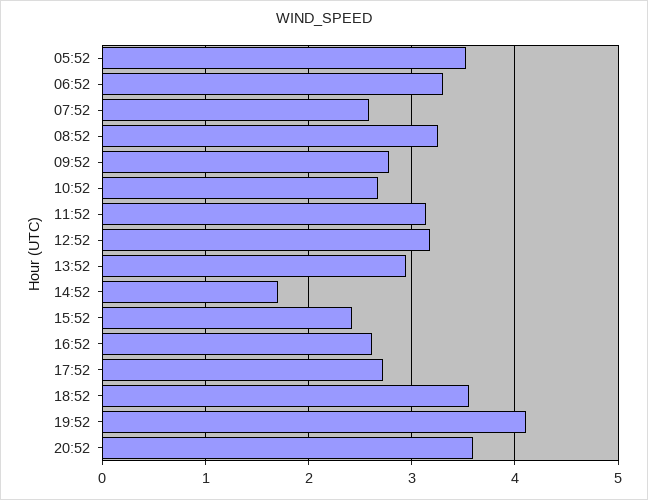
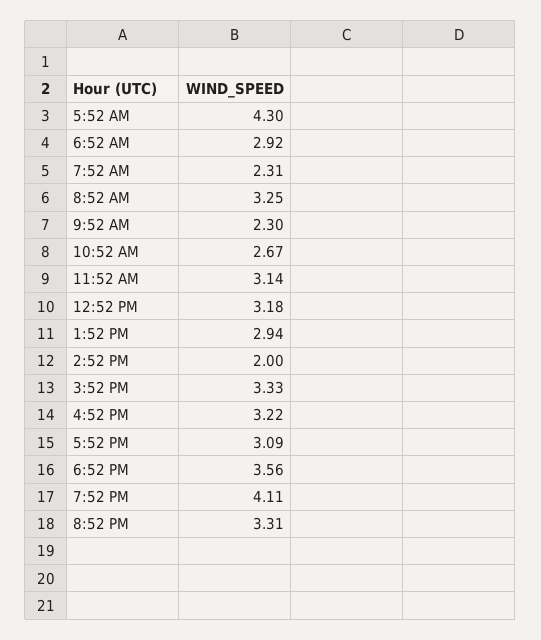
05:52: 3.5 -> 4.3
06:52: 3.3 -> 2.92
07:52: 2.6 -> 2.31
09:52: 2.8 -> 2.3
14:52: 1.7 -> 2
15:52: 2.4 -> 3.33
16:52: 2.6 -> 3.22
17:52: 2.7 -> 3.09
20:52: 3.6 -> 3.31

